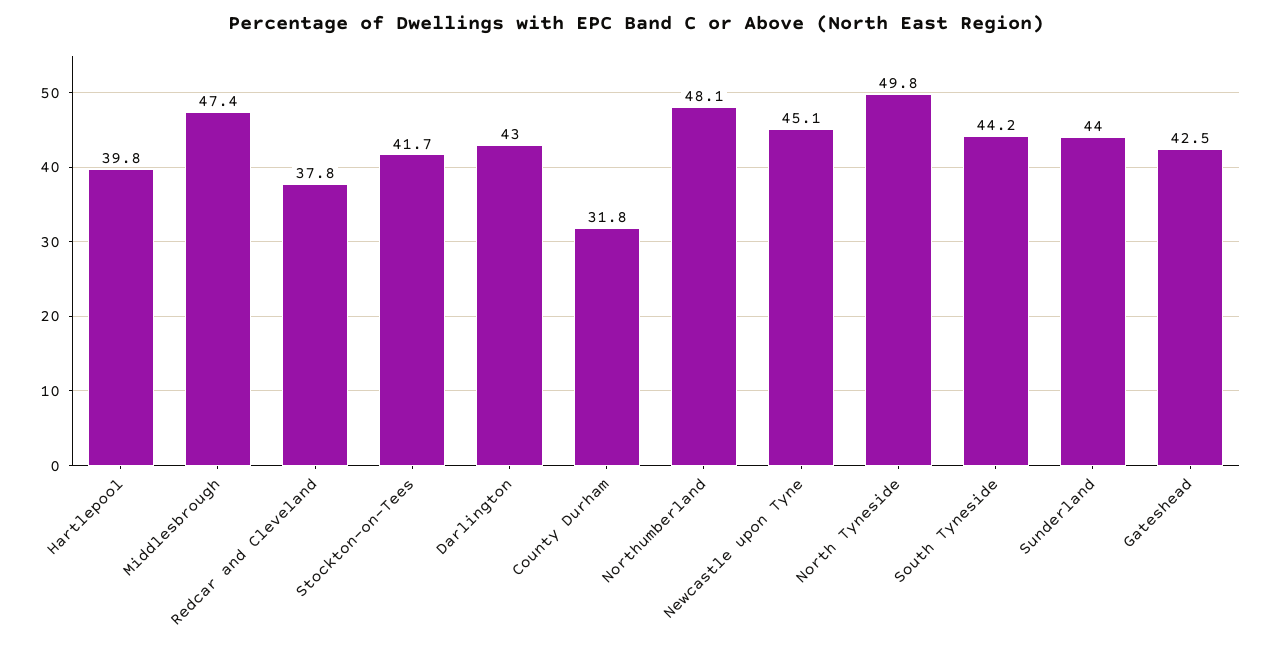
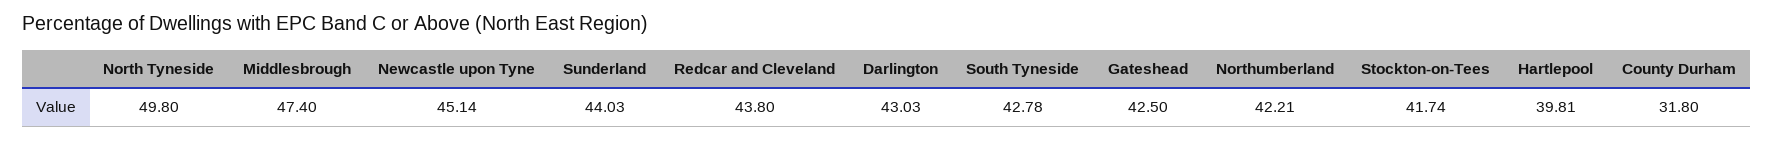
Redcar and Cleveland: 37.8 -> 43.8
Northumberland: 48.1 -> 42.21
South Tyneside: 44.2 -> 42.78

